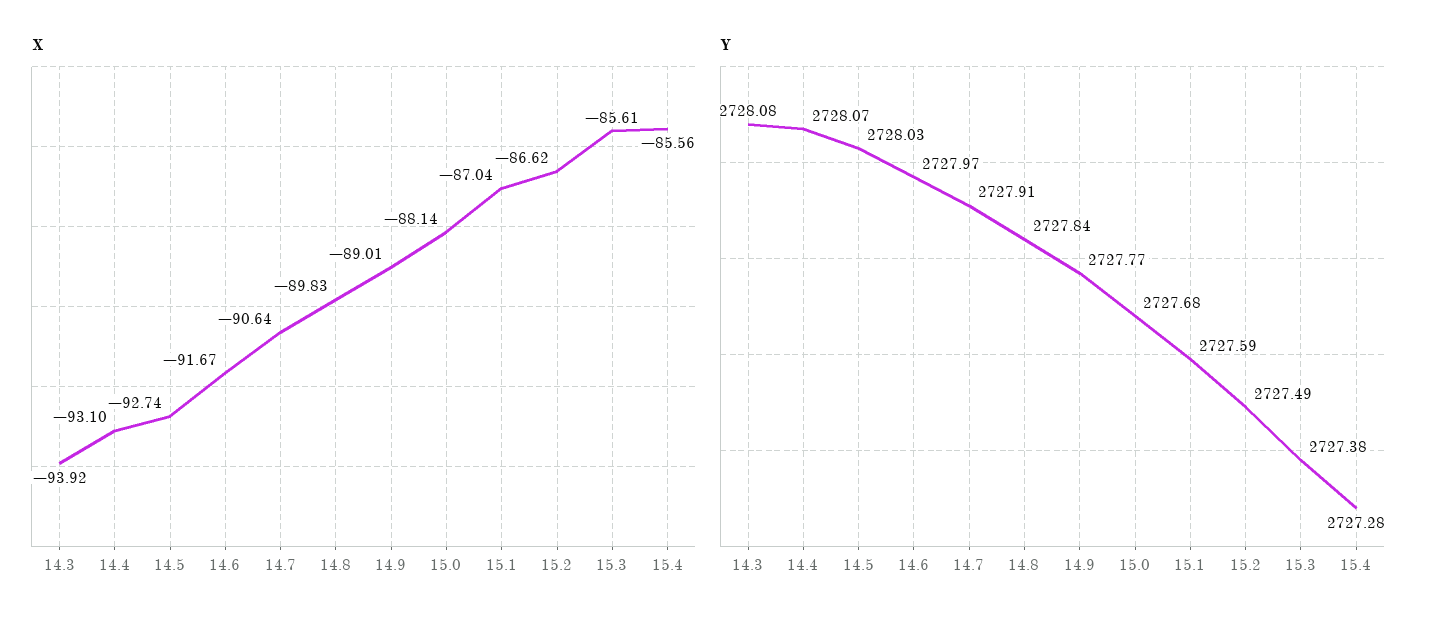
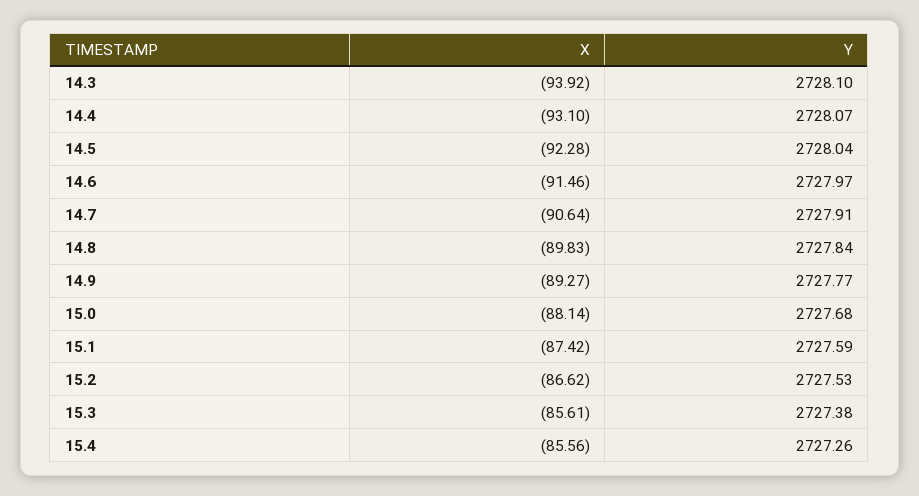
X, 14.5: -92.74 -> -92.28
X, 14.6: -91.67 -> -91.46
X, 14.9: -89.01 -> -89.27
X, 15.1: -87.04 -> -87.42
Y, 14.3: 2728.08 -> 2728.1
Y, 14.5: 2728.03 -> 2728.04
Y, 15.2: 2727.49 -> 2727.53
Y, 15.4: 2727.28 -> 2727.26

